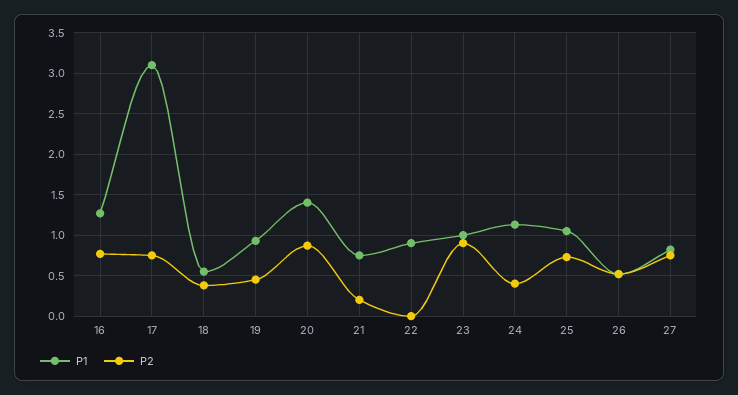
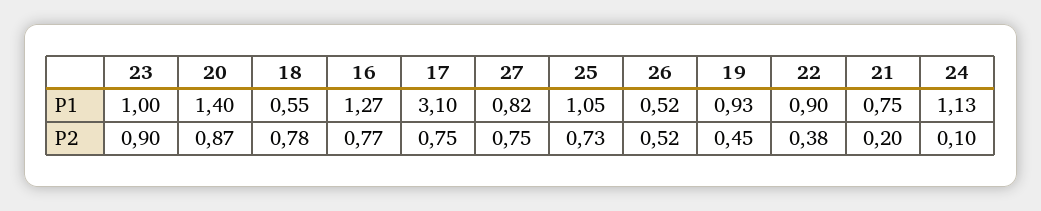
P2, 18: 0.4 -> 0.78
P2, 22: 0 -> 0.38
P2, 24: 0.4 -> 0.1

